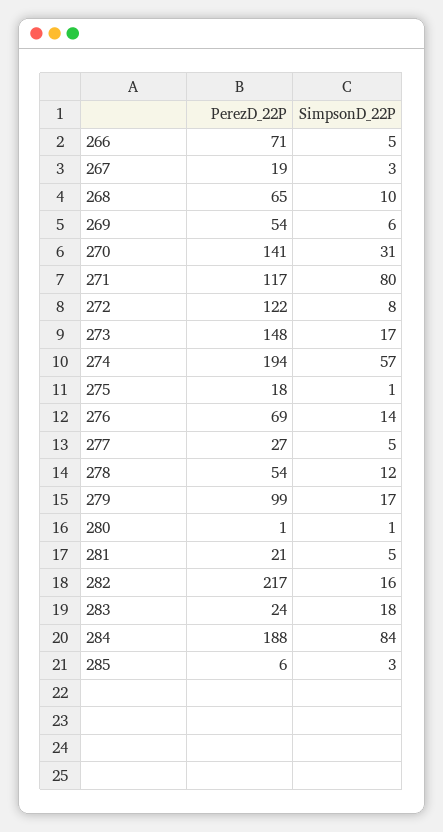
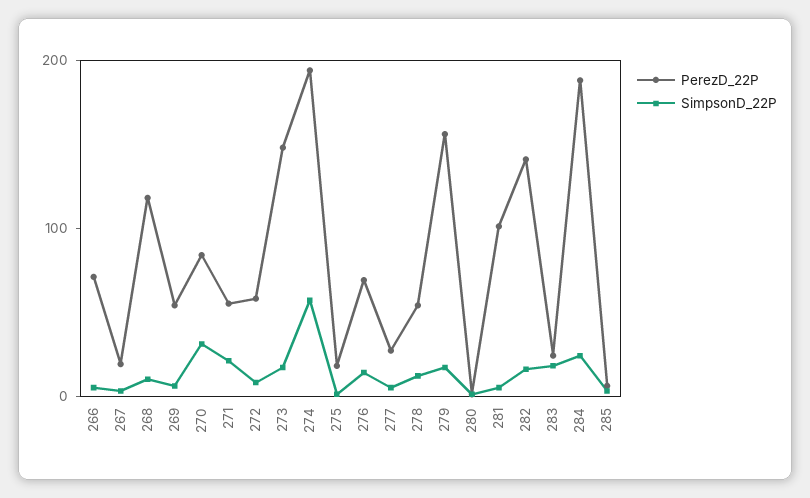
PerezD_22P, 268: 65 -> 120
PerezD_22P, 270: 141 -> 80
PerezD_22P, 271: 117 -> 60
SimpsonD_22P, 271: 80 -> 20
PerezD_22P, 272: 122 -> 60
PerezD_22P, 279: 99 -> 160
PerezD_22P, 281: 21 -> 100
PerezD_22P, 282: 217 -> 140
SimpsonD_22P, 284: 84 -> 20

